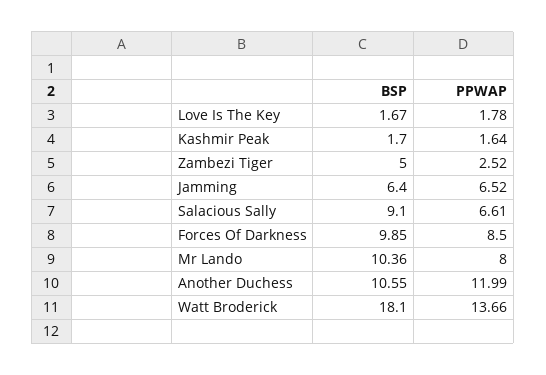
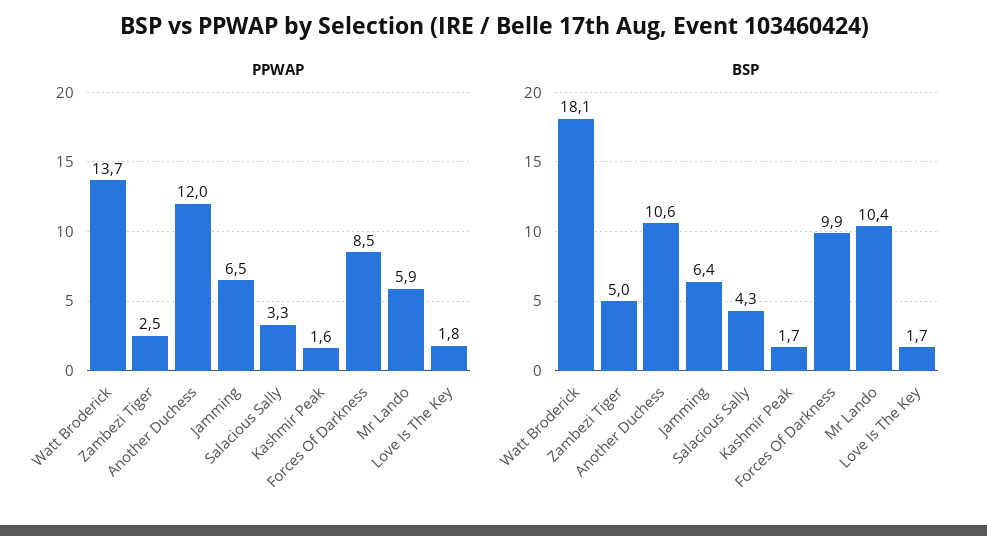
BSP, Salacious Sally: 9.1 -> 4.3
PPWAP, Salacious Sally: 6.61 -> 3.3
PPWAP, Mr Lando: 8 -> 5.9

